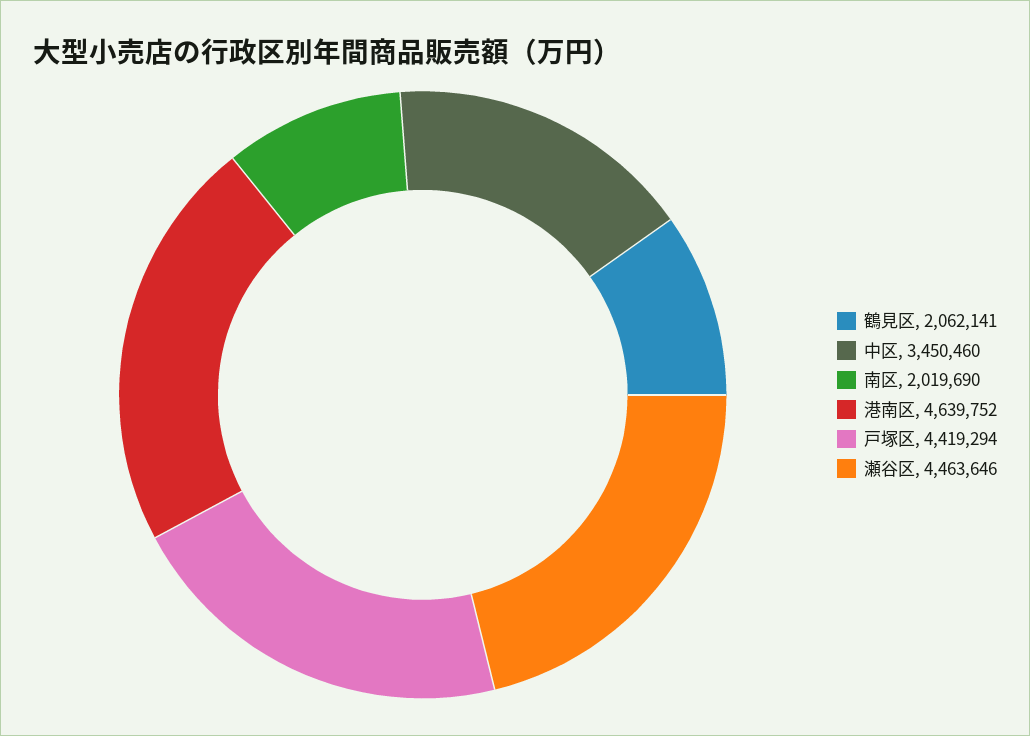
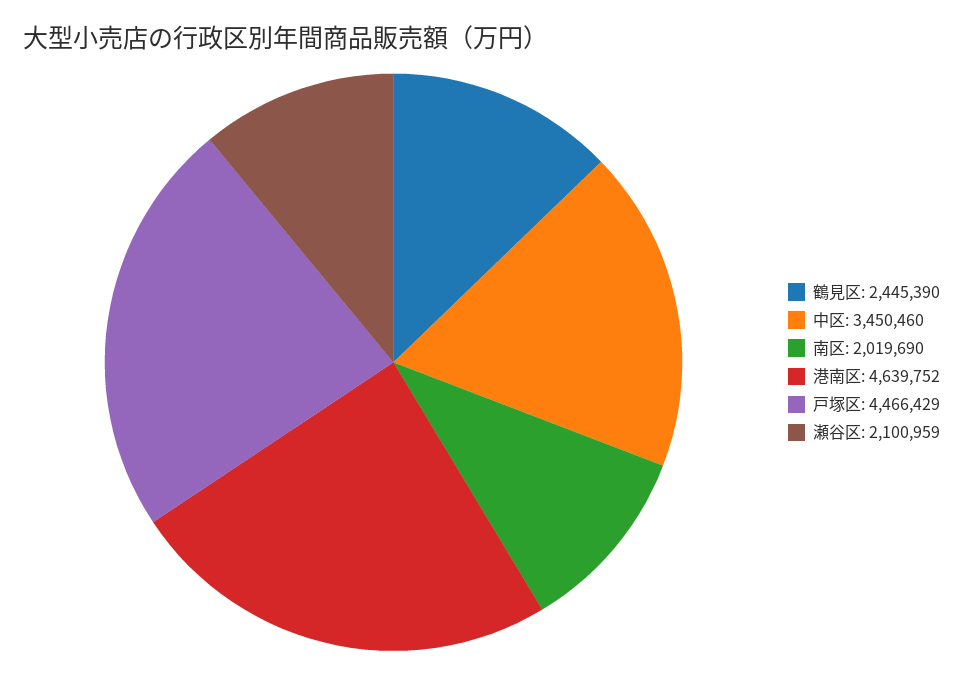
鶴見区: 2062141 -> 2445390
戸塚区: 4419294 -> 4466429
瀬谷区: 4463646 -> 2100959

